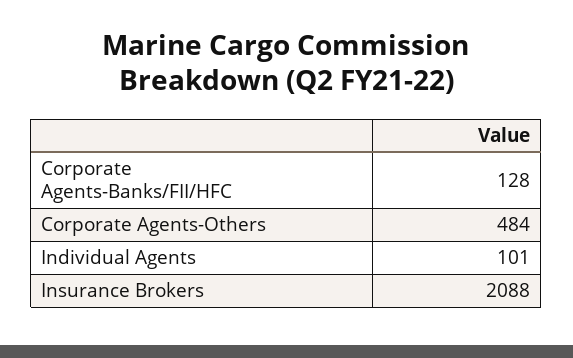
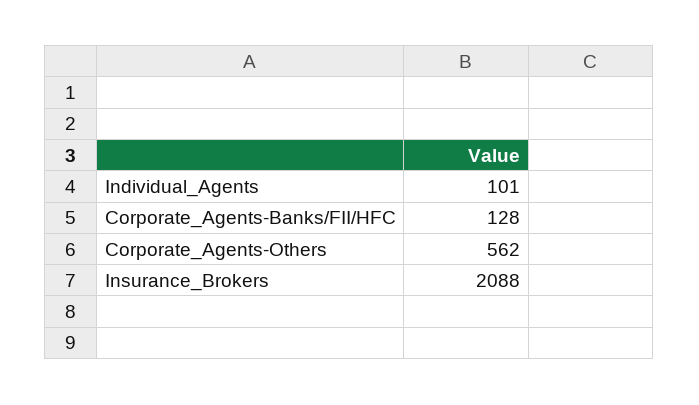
Corporate Agents-Others: 484 -> 562

